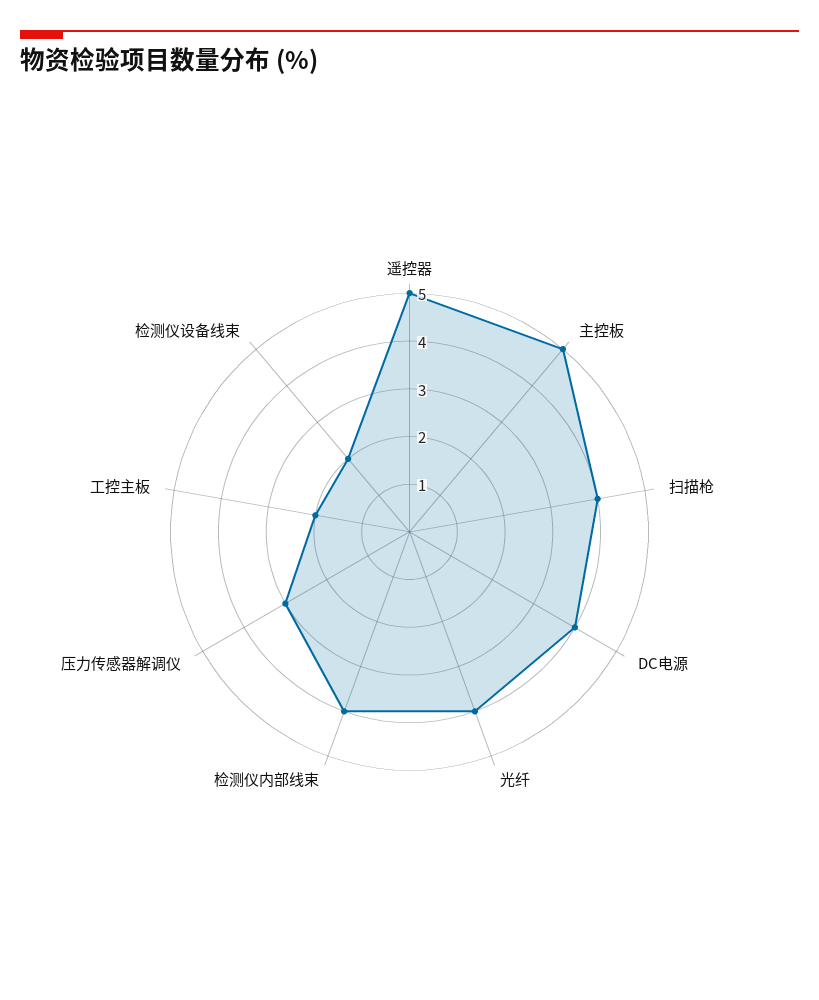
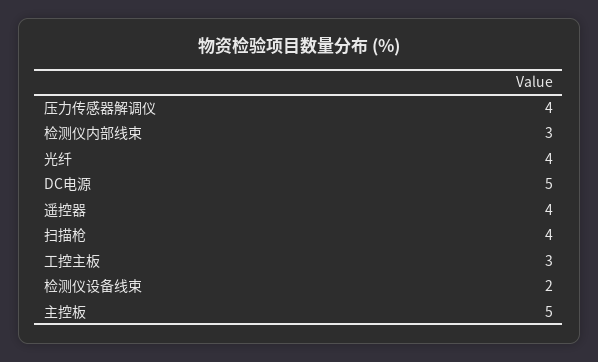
遥控器: 5 -> 4
DC电源: 4 -> 5
检测仪内部线束: 4 -> 3
压力传感器解调仪: 3 -> 4
工控主板: 2 -> 3

